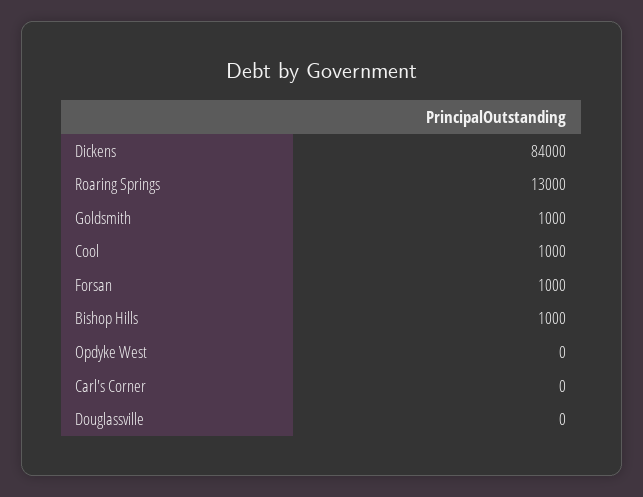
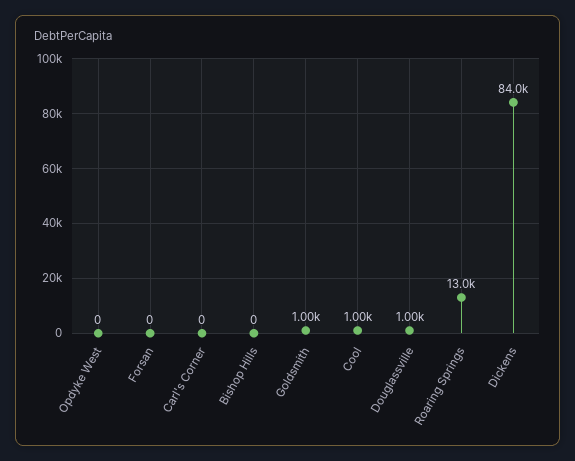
Forsan: 1000 -> 0
Bishop Hills: 1000 -> 0
Douglassville: 0 -> 1000

